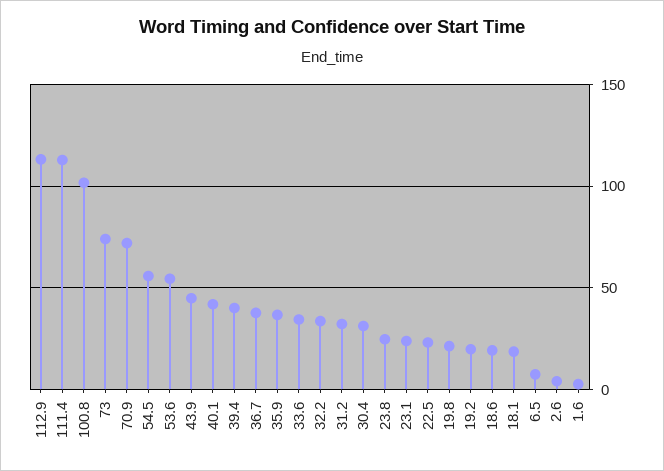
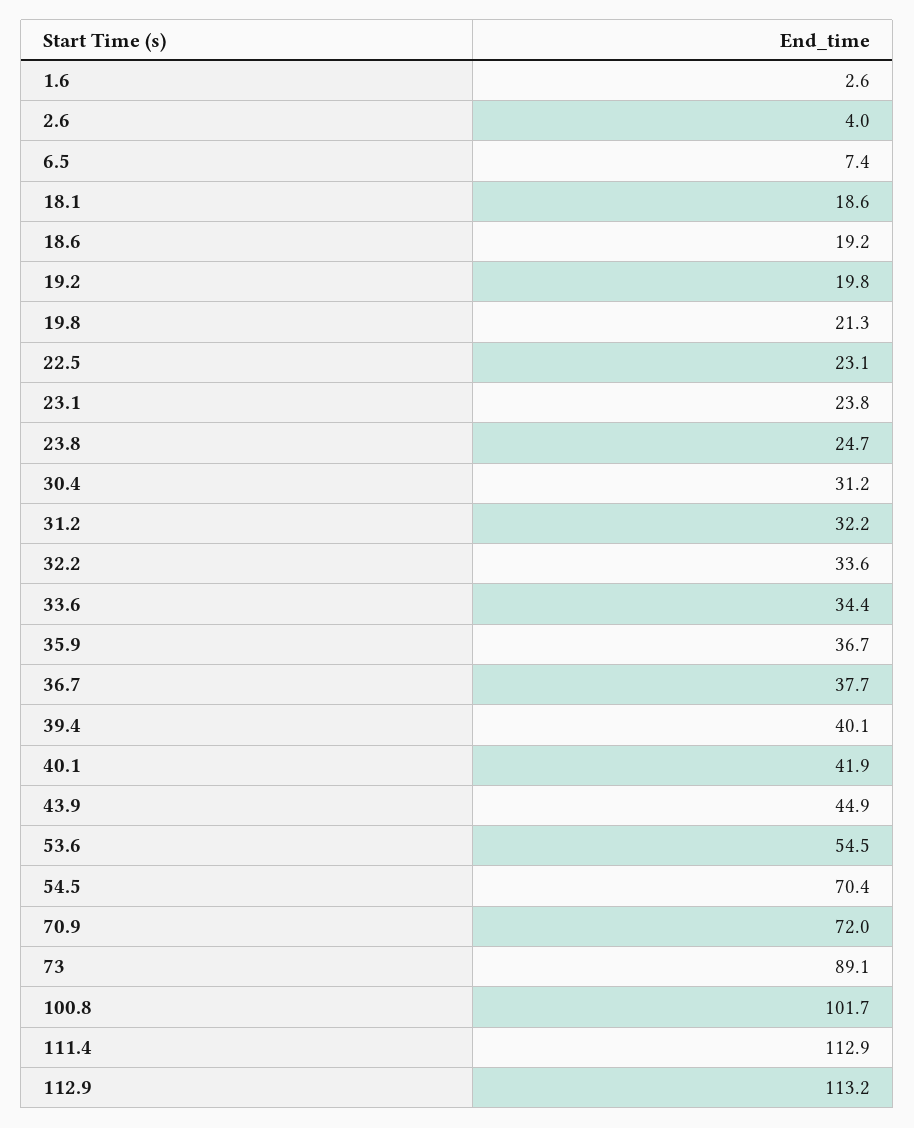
73: 75 -> 89.1
54.5: 55 -> 70.4

